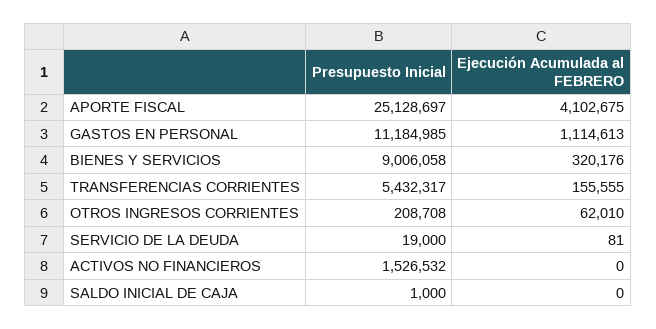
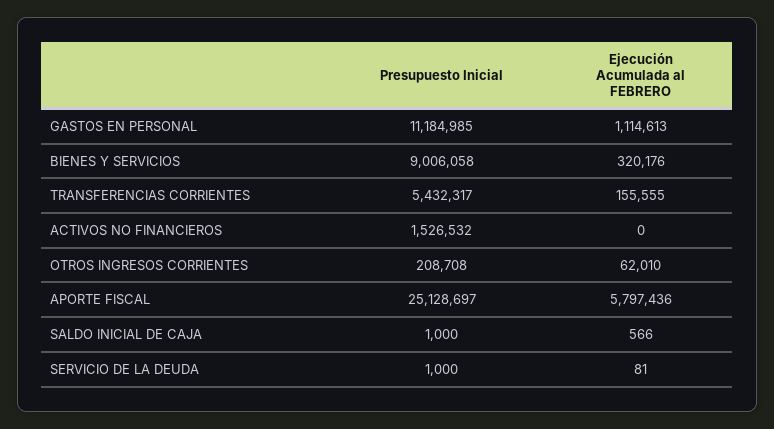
Ejecución Acumulada al FEBRERO, APORTE FISCAL: 4102675 -> 5797436
Presupuesto Inicial, SERVICIO DE LA DEUDA: 19000 -> 1000
Ejecución Acumulada al FEBRERO, SALDO INICIAL DE CAJA: 0 -> 566

